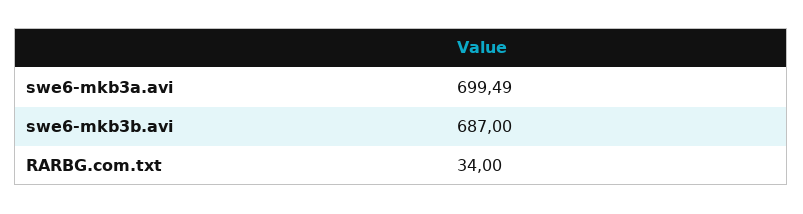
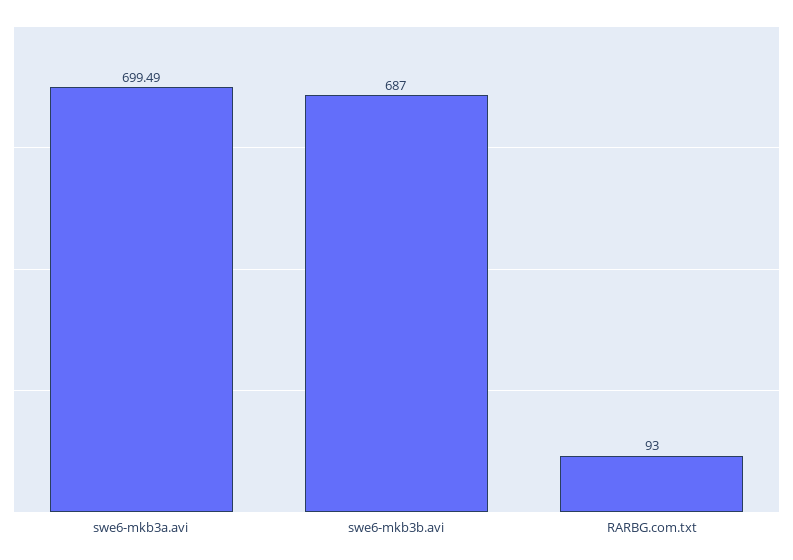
RARBG.com.txt: 34 -> 93

